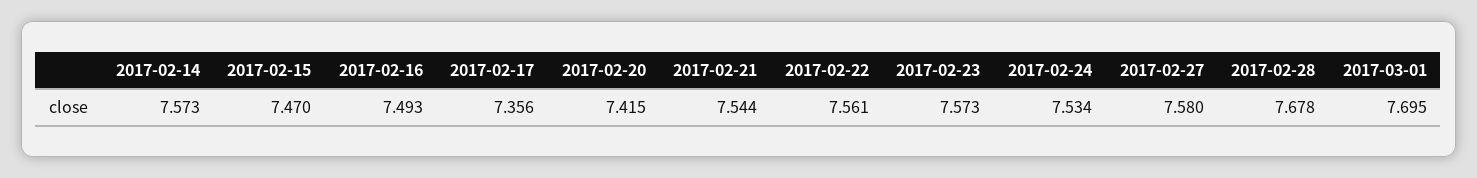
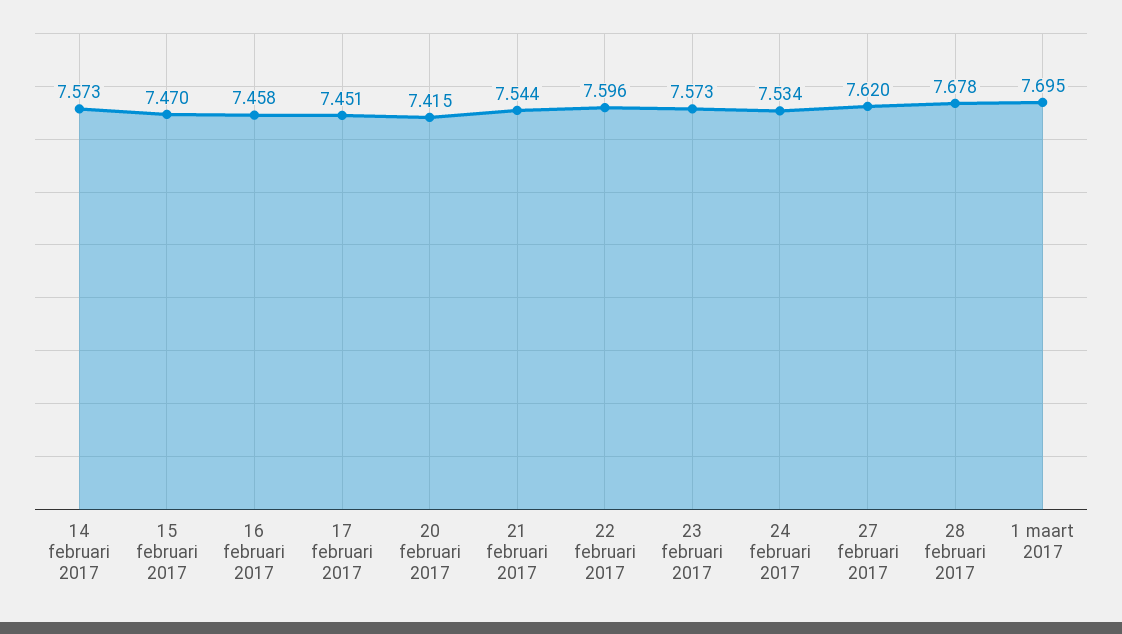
2017-02-16: 7.493 -> 7.458
2017-02-17: 7.356 -> 7.451
2017-02-22: 7.561 -> 7.596
2017-02-27: 7.58 -> 7.62

